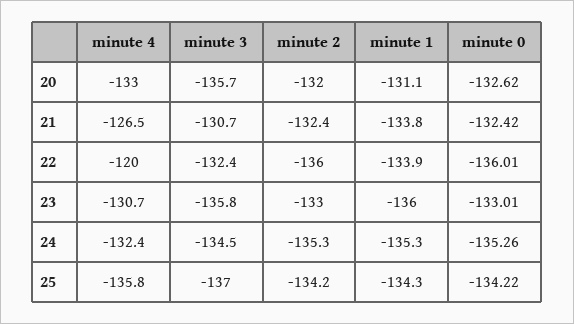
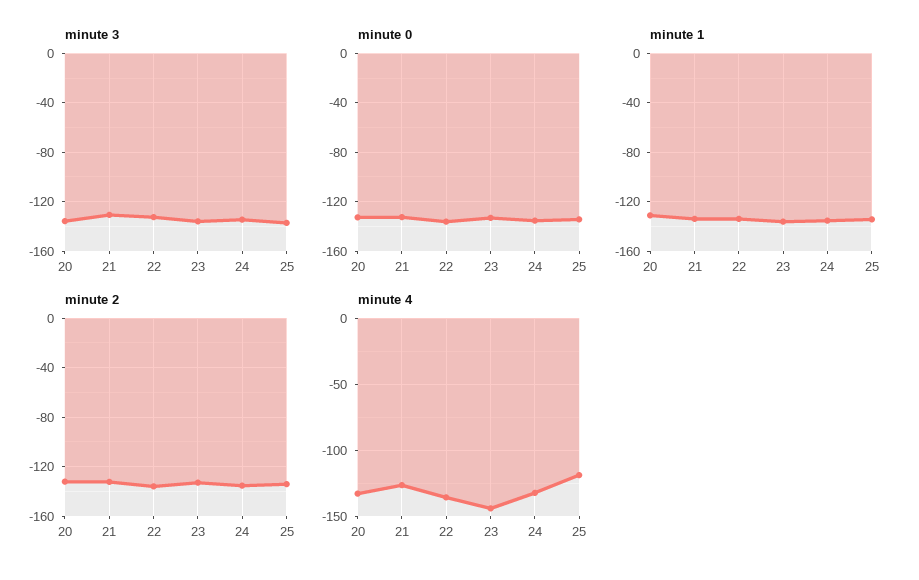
minute 4, 22: -120 -> -135
minute 4, 23: -130.7 -> -145
minute 4, 25: -135.8 -> -120

